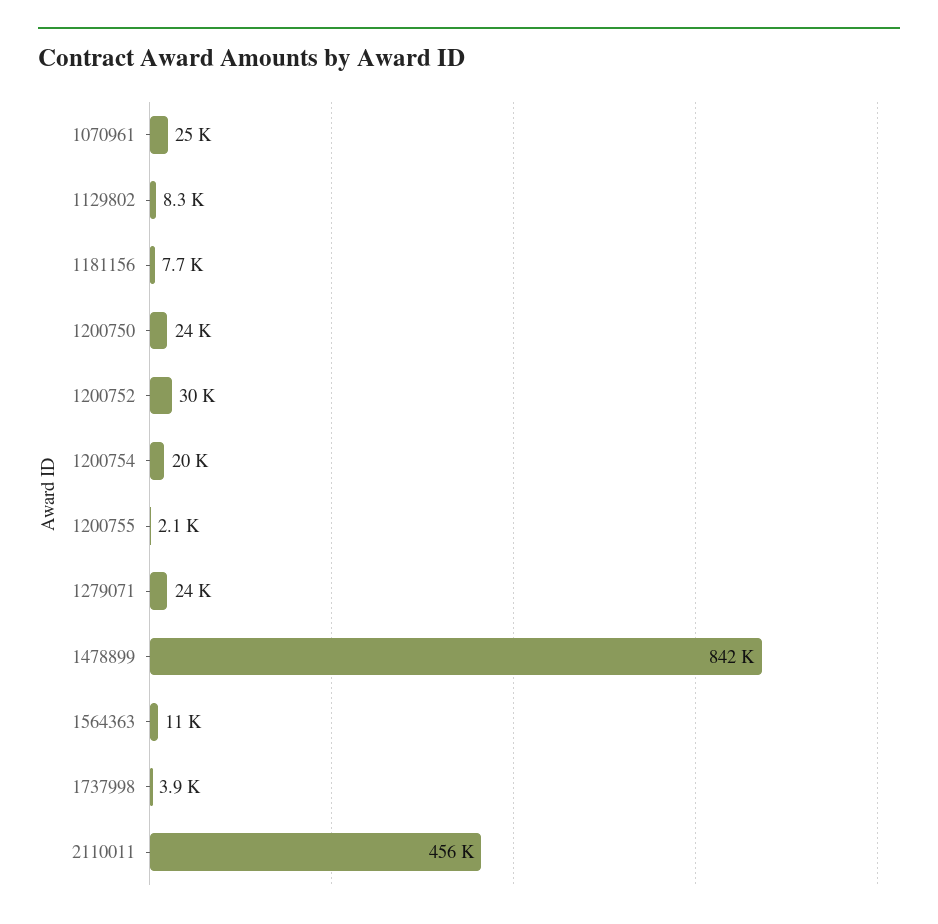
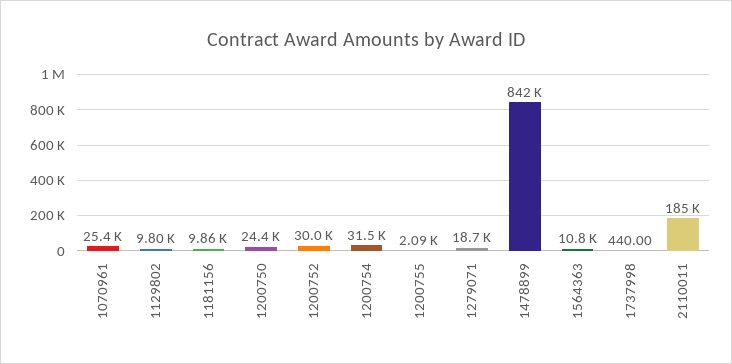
1129802: 8300 -> 9800
1181156: 7700 -> 9860
1200754: 20000 -> 31500
1279071: 24000 -> 18700
1737998: 3900 -> 440
2110011: 456000 -> 185000

